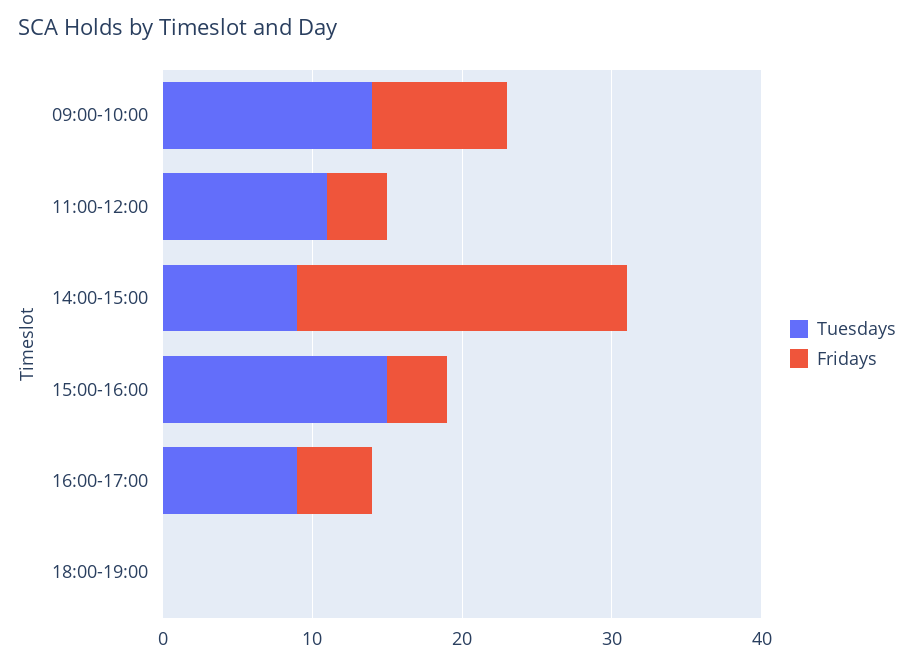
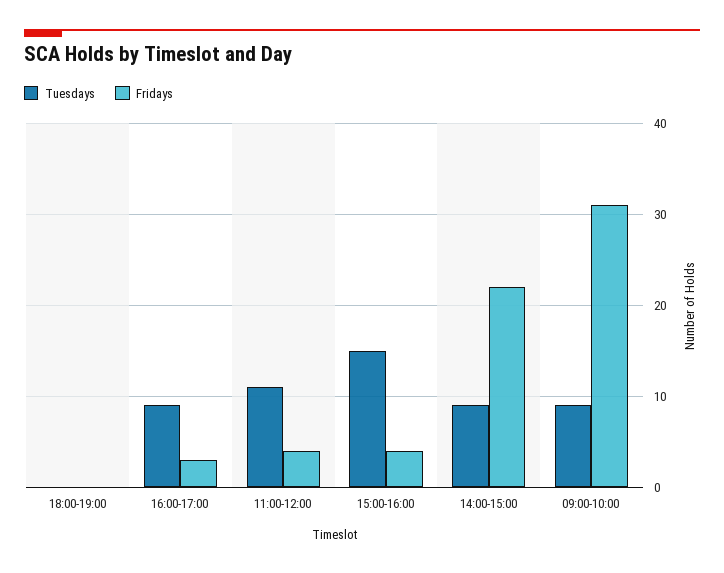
Tuesdays, 09:00-10:00: 14 -> 9
Fridays, 09:00-10:00: 9 -> 31
Fridays, 16:00-17:00: 5 -> 3

